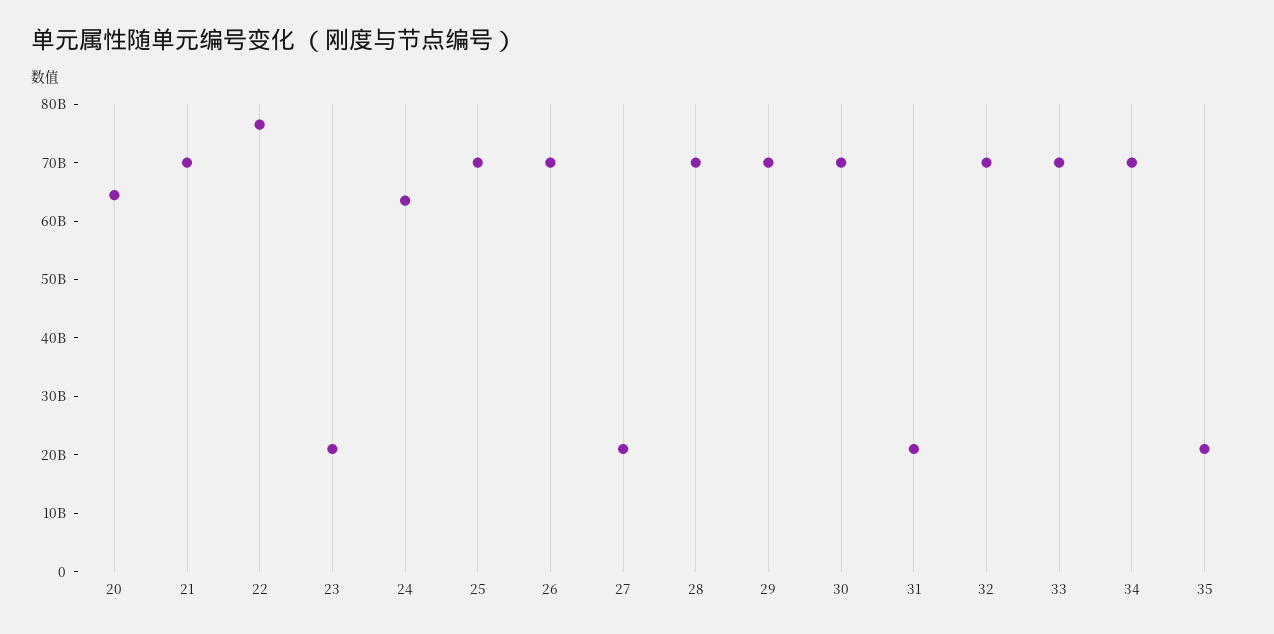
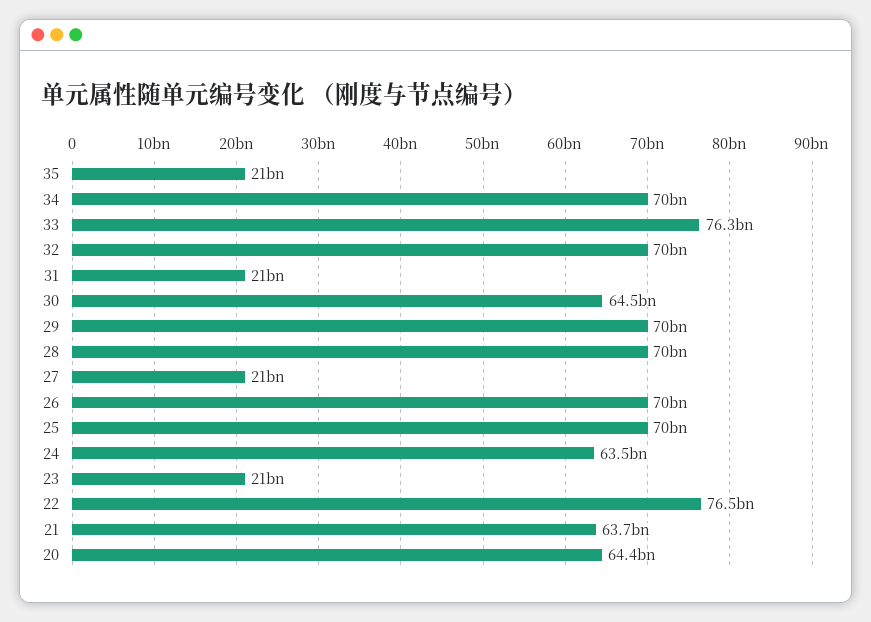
21: 70000000000 -> 63700000000
30: 70000000000 -> 64500000000
33: 70000000000 -> 76300000000

